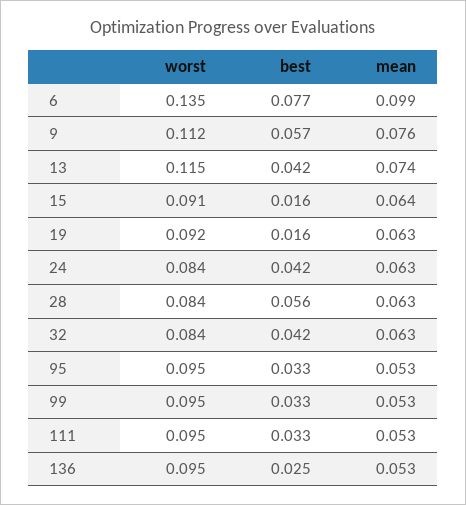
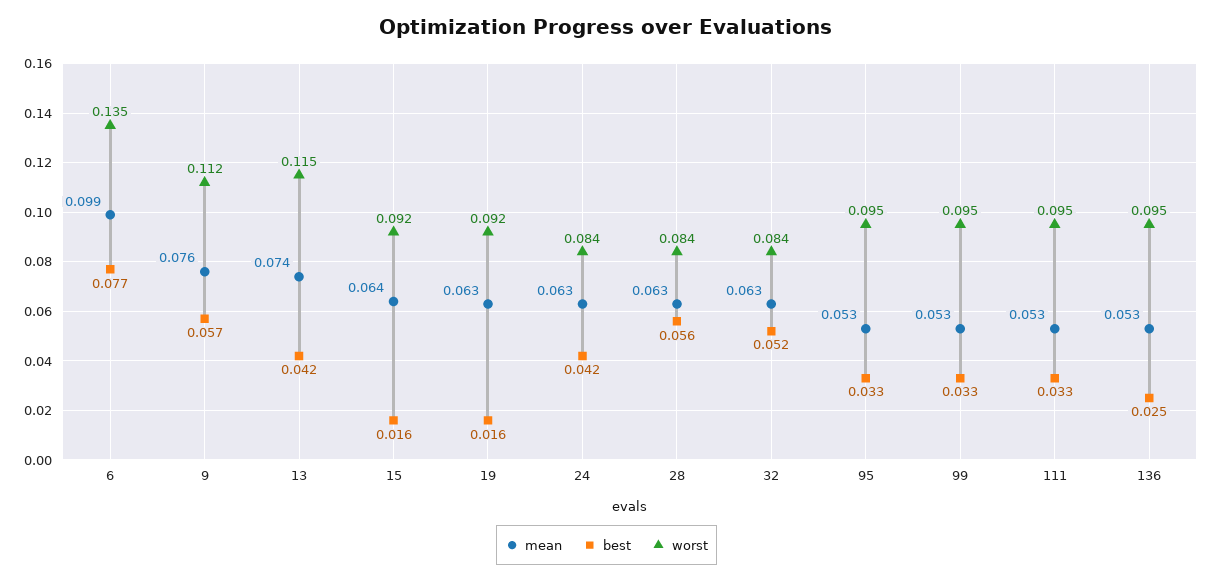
worst, 15: 0.091 -> 0.092
best, 32: 0.042 -> 0.052

